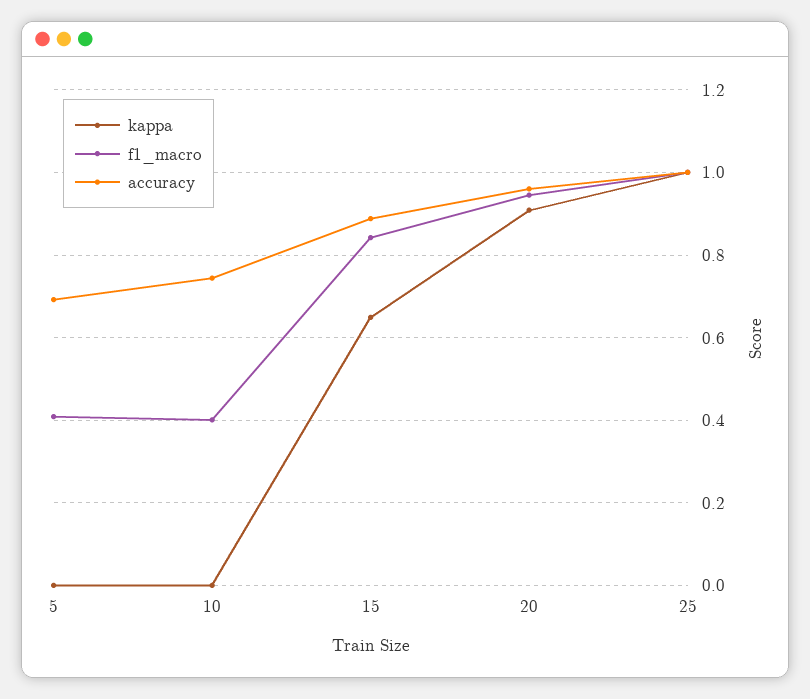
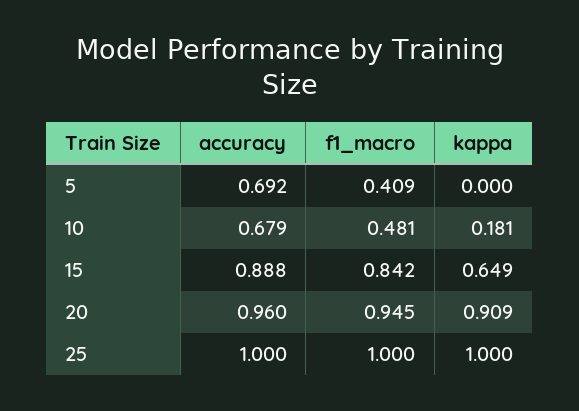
kappa, 10: 0 -> 0.181
f1_macro, 10: 0.4 -> 0.481
accuracy, 10: 0.74 -> 0.679

